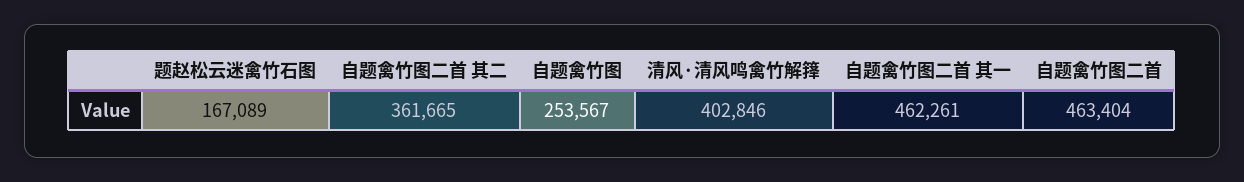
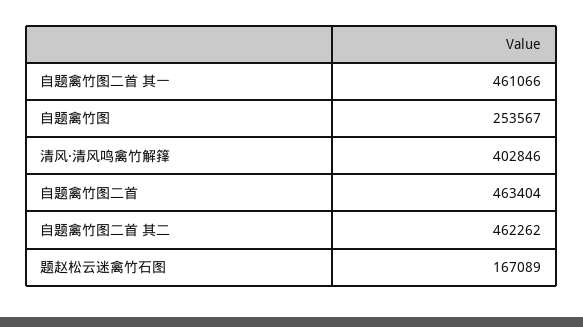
自题禽竹图二首 其二: 361665 -> 462262
自题禽竹图二首 其一: 462261 -> 461066

